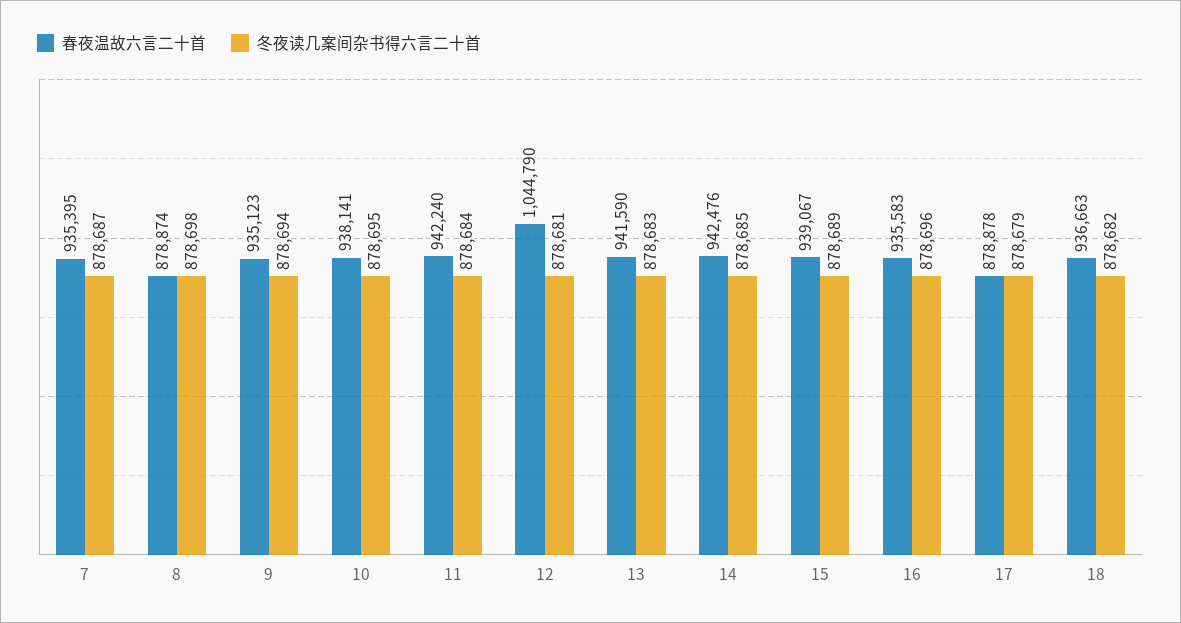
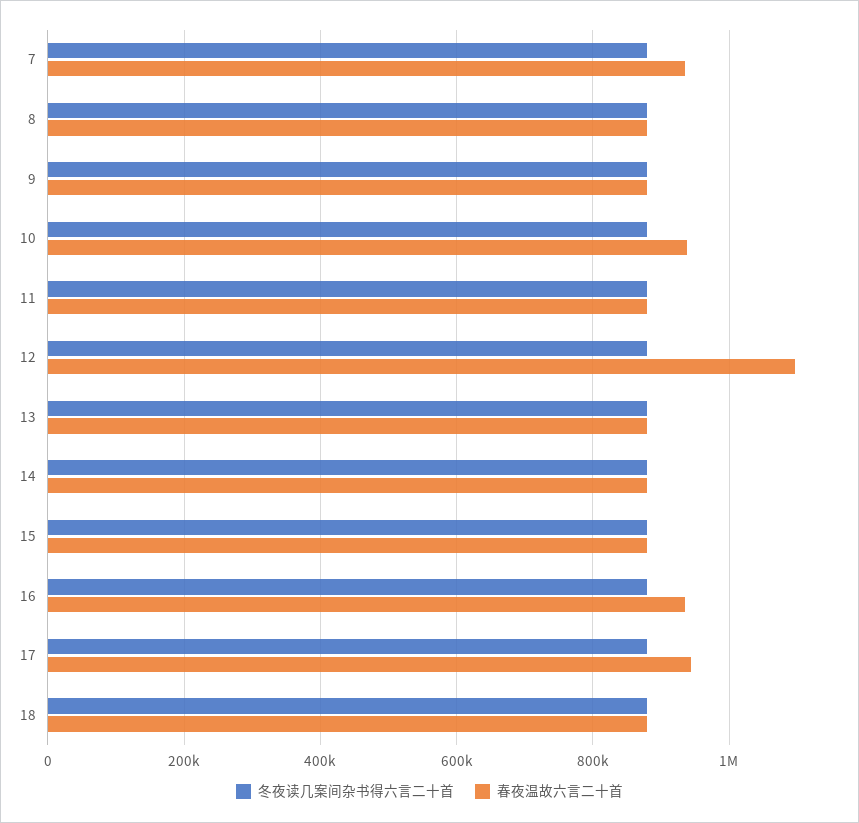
春夜温故六言二十首, 9: 935123 -> 880000
春夜温故六言二十首, 11: 942240 -> 880000
春夜温故六言二十首, 12: 1044790 -> 1100000
春夜温故六言二十首, 13: 941590 -> 880000
春夜温故六言二十首, 14: 942476 -> 880000
春夜温故六言二十首, 15: 939067 -> 880000
春夜温故六言二十首, 17: 878878 -> 940000
春夜温故六言二十首, 18: 936663 -> 880000

